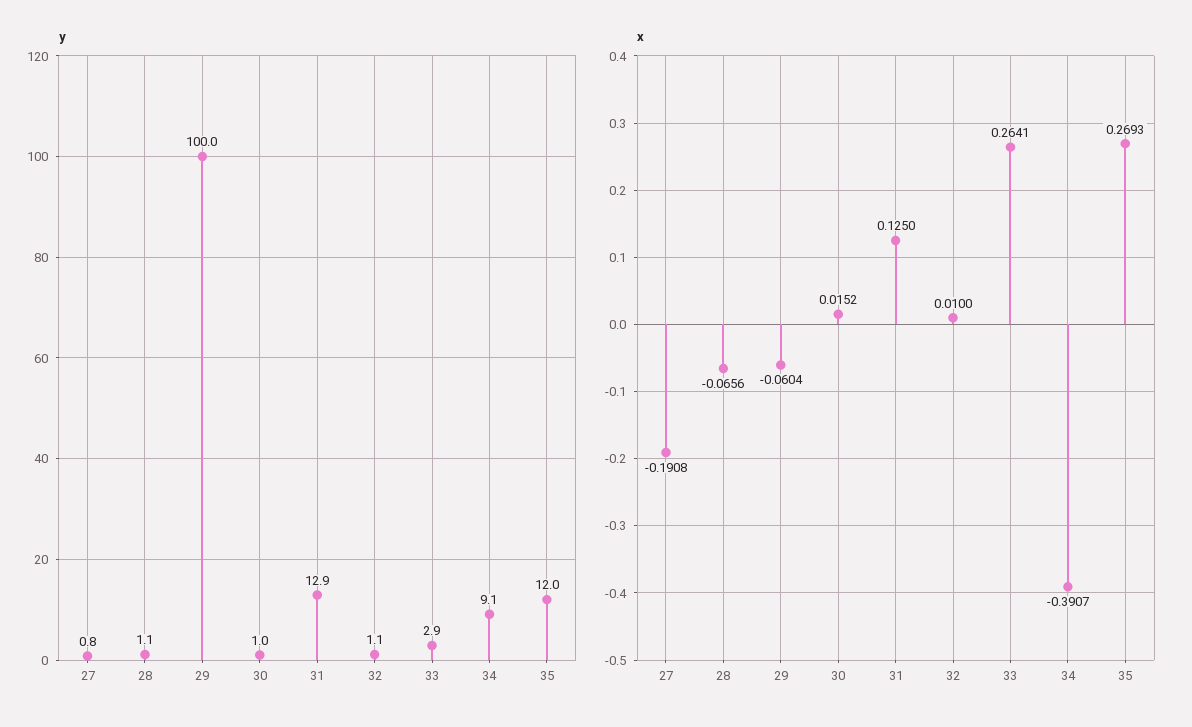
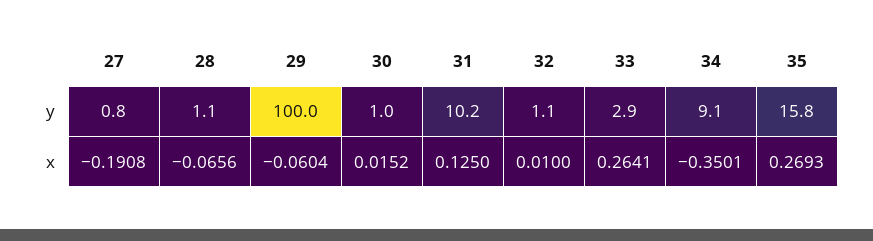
y, 31: 12.9 -> 10.2
y, 35: 12 -> 15.8
x, 34: -0.3907 -> -0.3501

